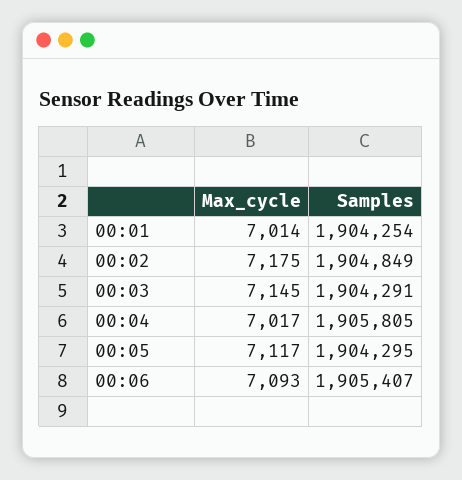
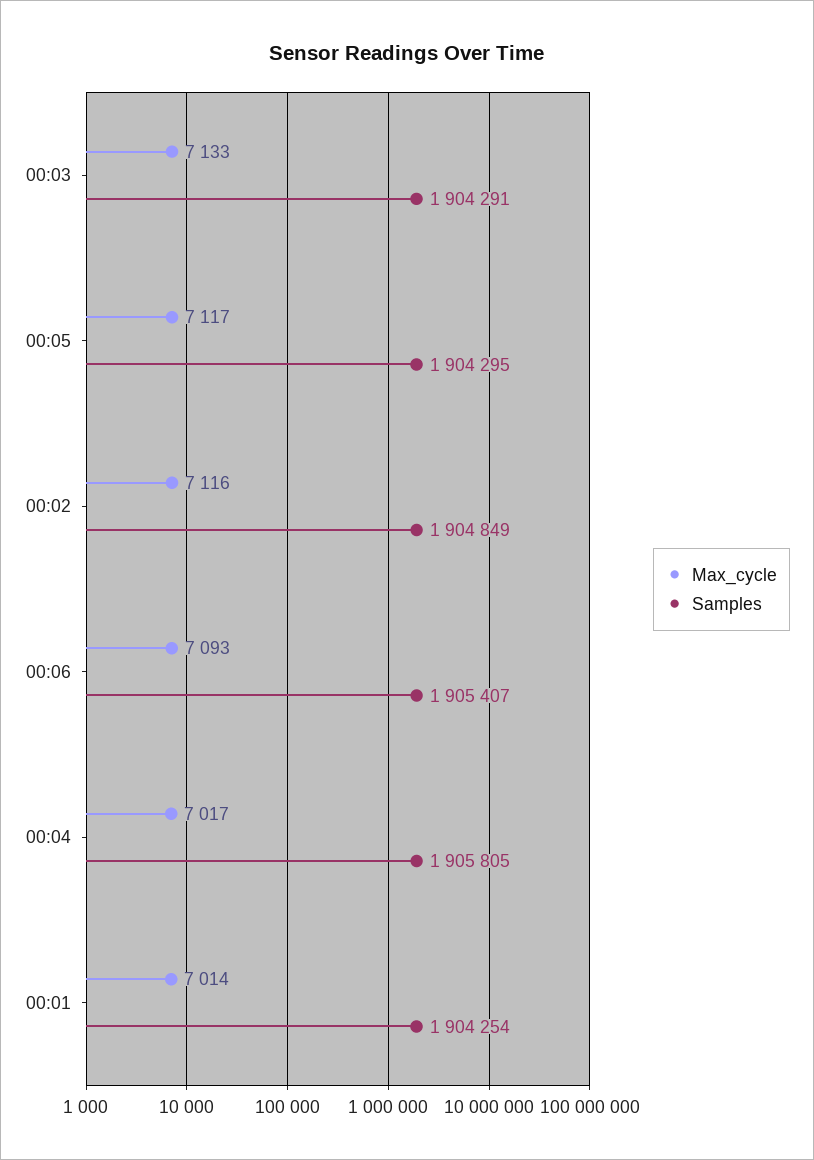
Max_cycle, 00:02: 7175 -> 7116
Max_cycle, 00:03: 7145 -> 7133

